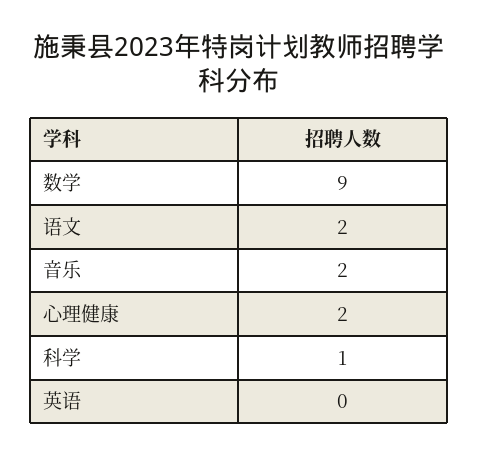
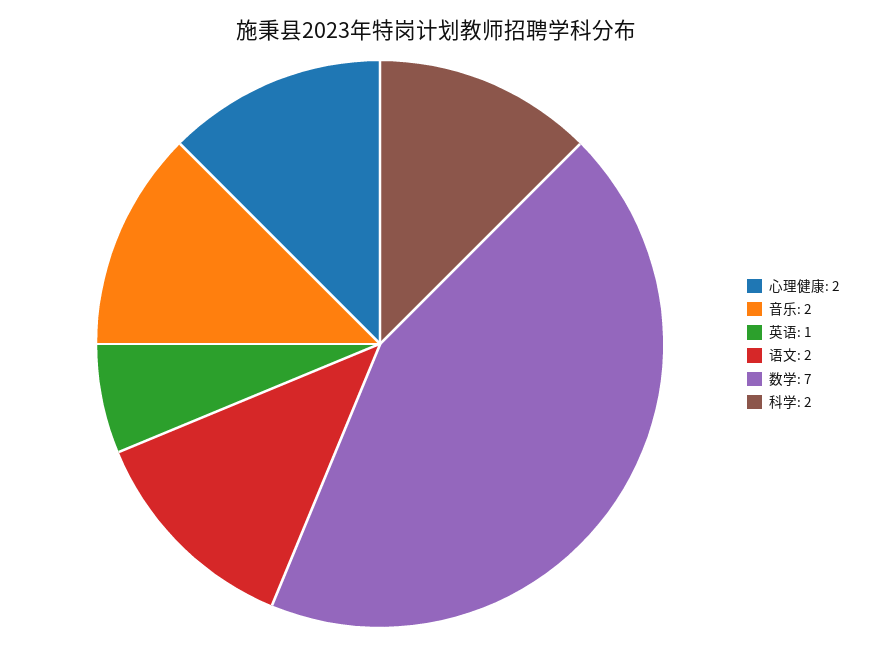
数学: 9 -> 7
科学: 1 -> 2
英语: 0 -> 1

